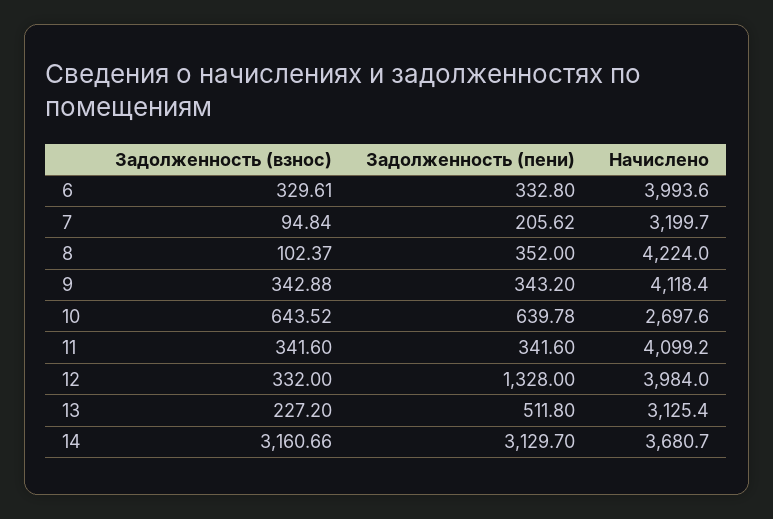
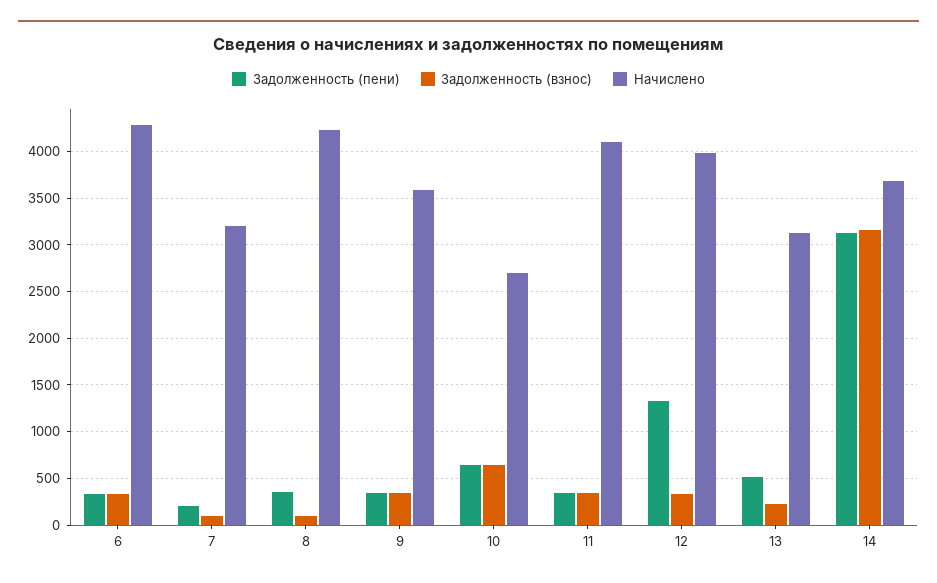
Начислено, 6: 3993.6 -> 4300
Начислено, 9: 4118.4 -> 3600

